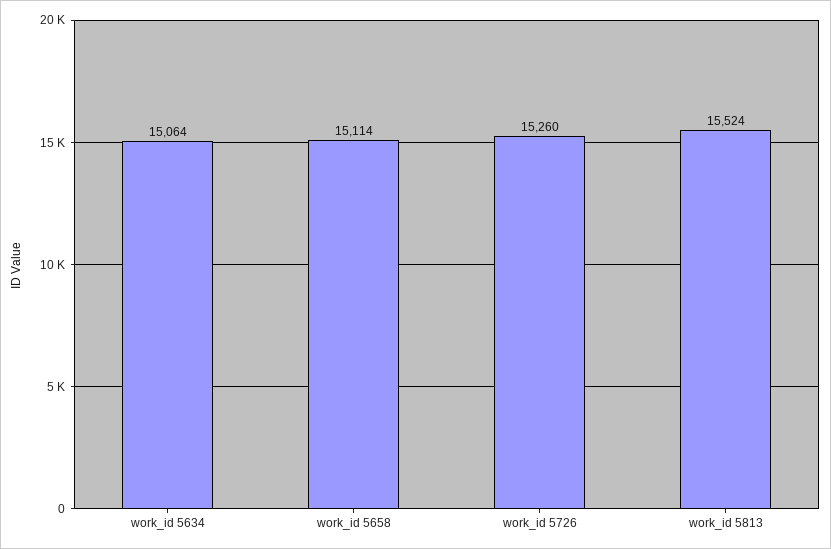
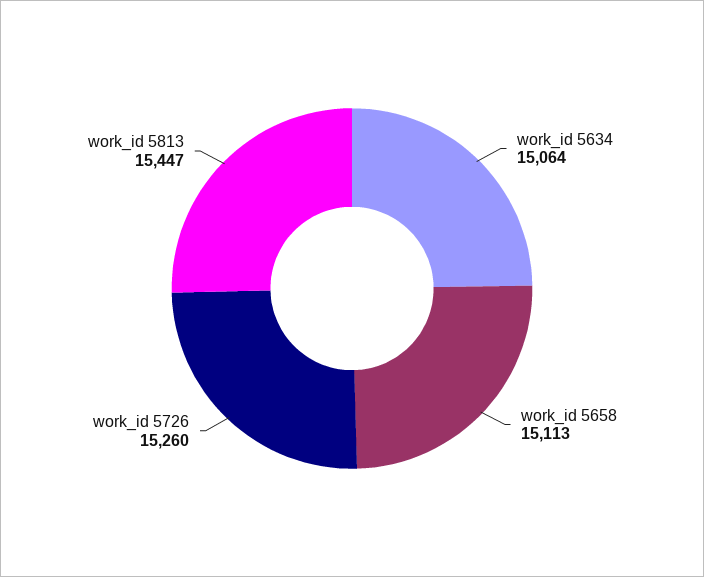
work_id 5658: 15114 -> 15113
work_id 5813: 15524 -> 15447

